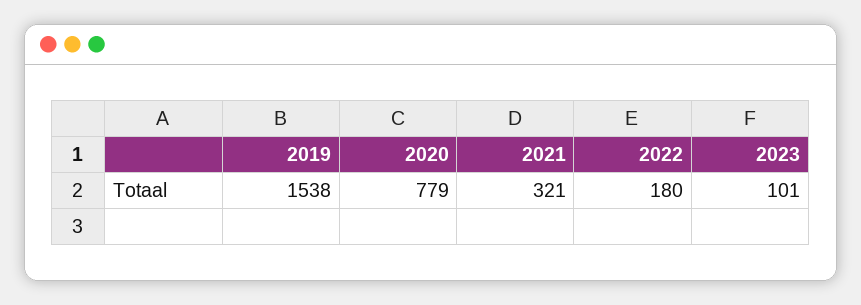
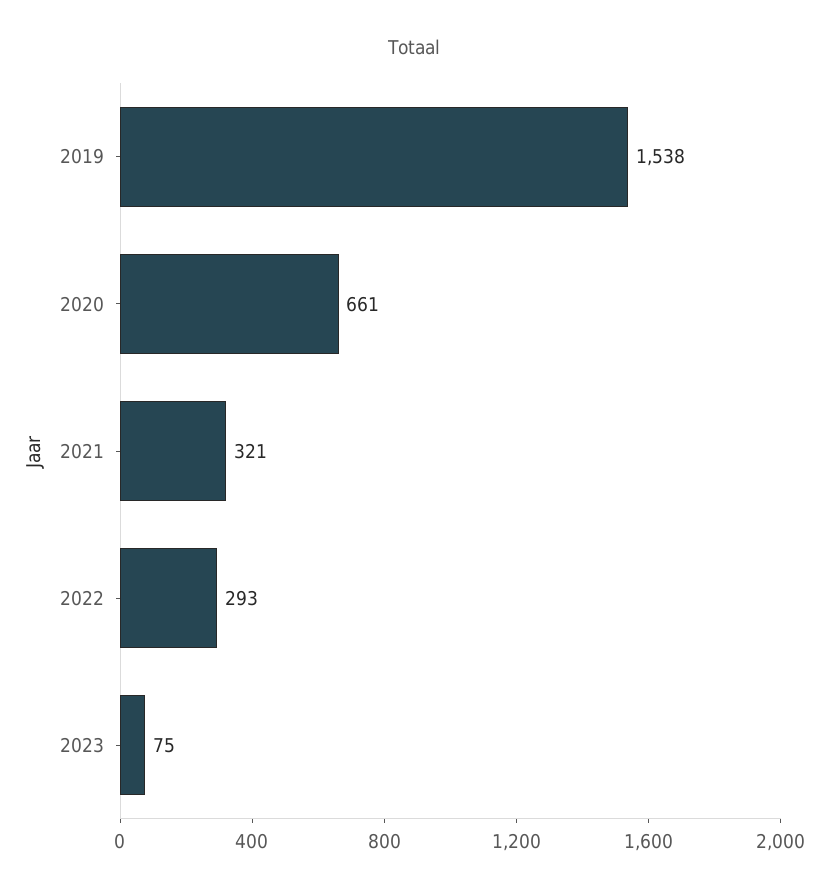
2020: 779 -> 661
2022: 180 -> 293
2023: 101 -> 75

